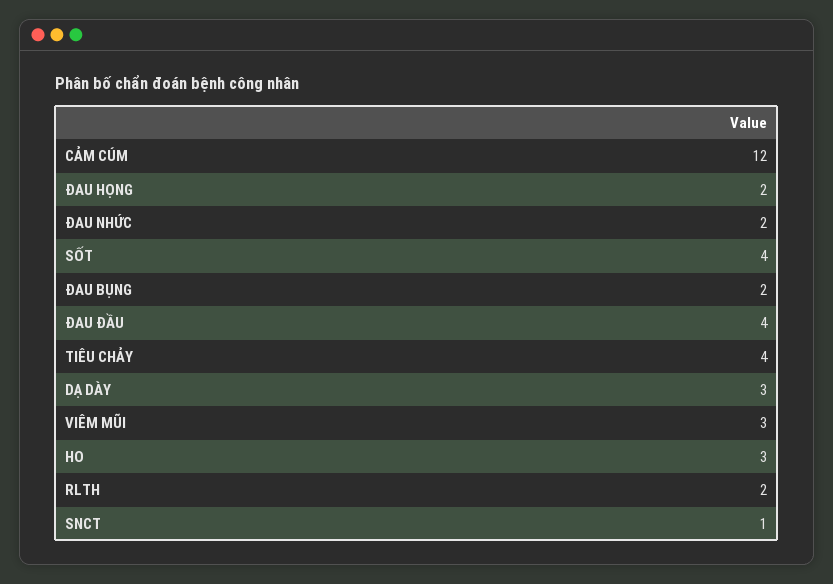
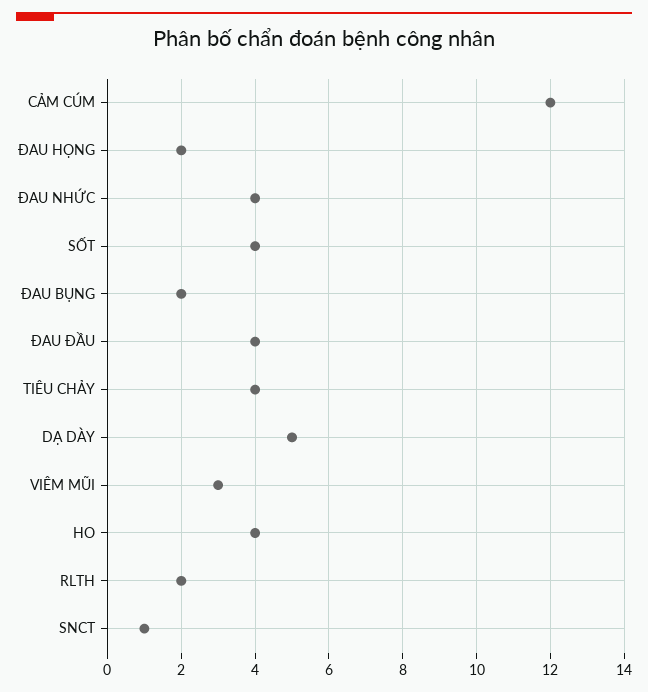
ĐAU NHỨC: 2 -> 4
DẠ DÀY: 3 -> 5
HO: 3 -> 4

